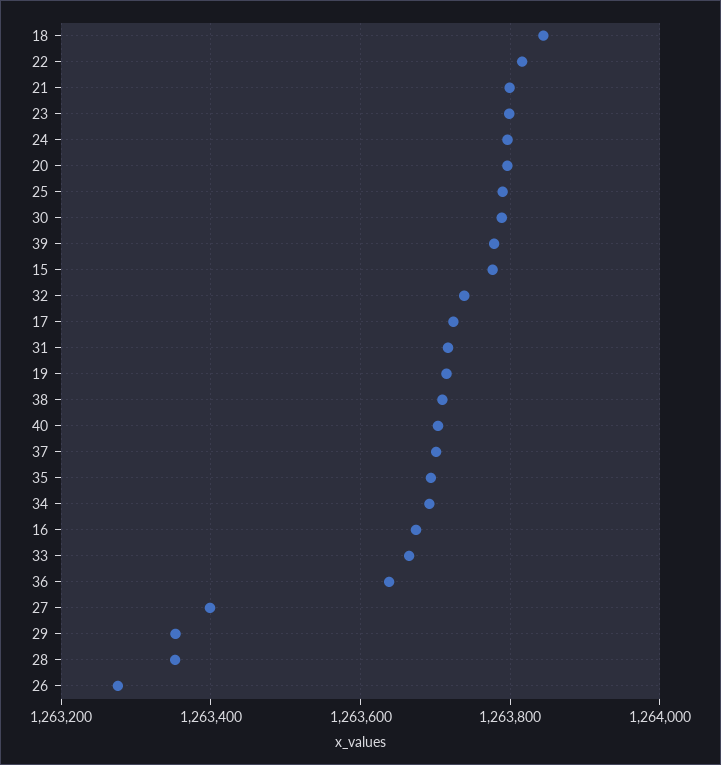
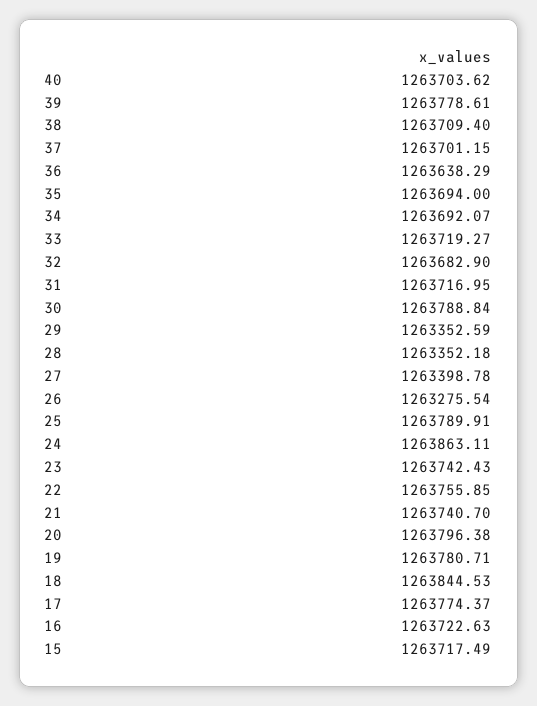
22: 1263820 -> 1263755.85
21: 1263800 -> 1263740.7
23: 1263800 -> 1263742.43
24: 1263800 -> 1263863.11
15: 1263780 -> 1263717.49
32: 1263740 -> 1263682.9
17: 1263720 -> 1263774.37
19: 1263720 -> 1263780.71
16: 1263680 -> 1263722.63
33: 1263660 -> 1263719.27

